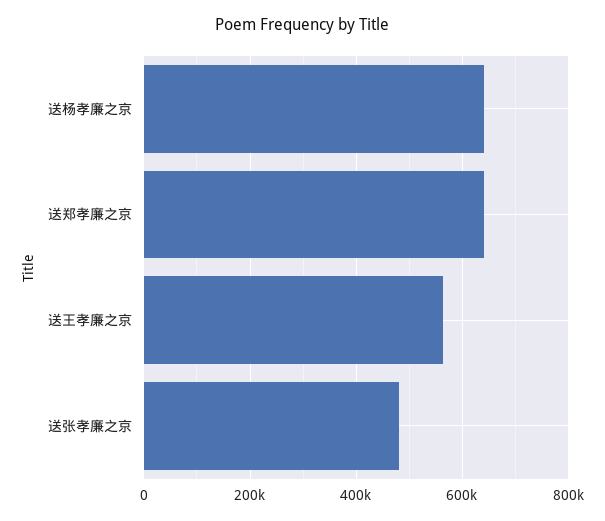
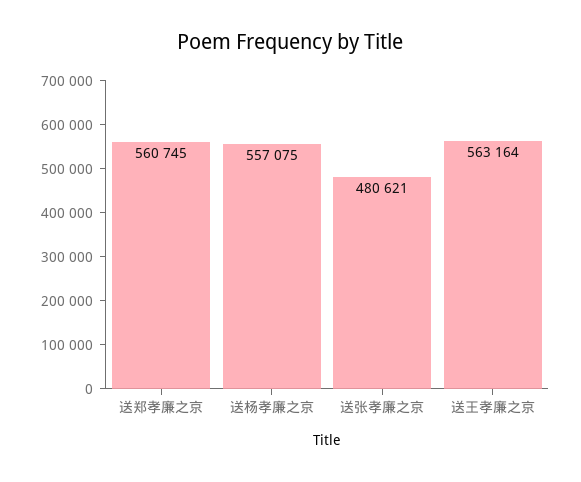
送杨孝廉之京: 640000 -> 557075
送郑孝廉之京: 640000 -> 560745

